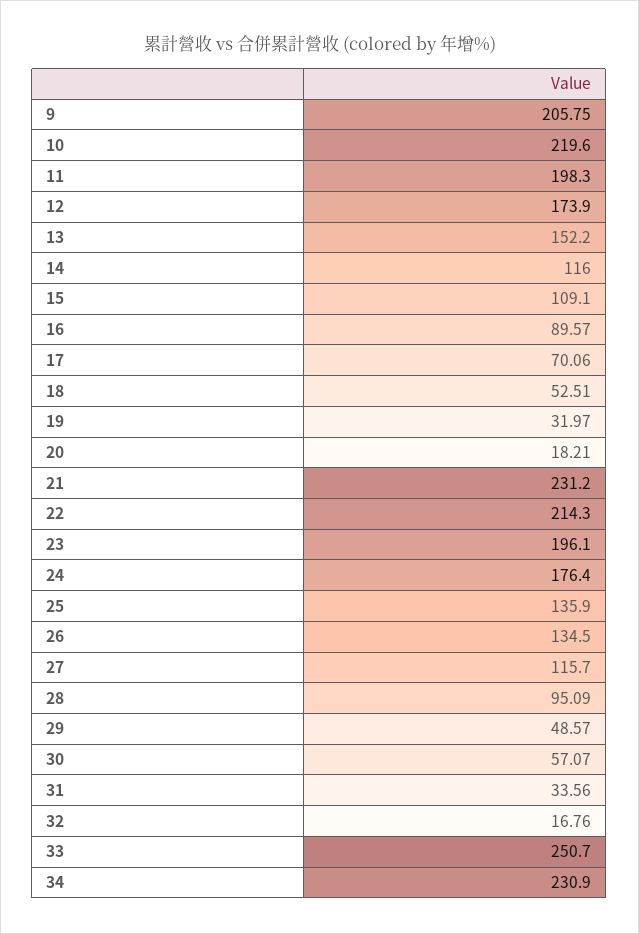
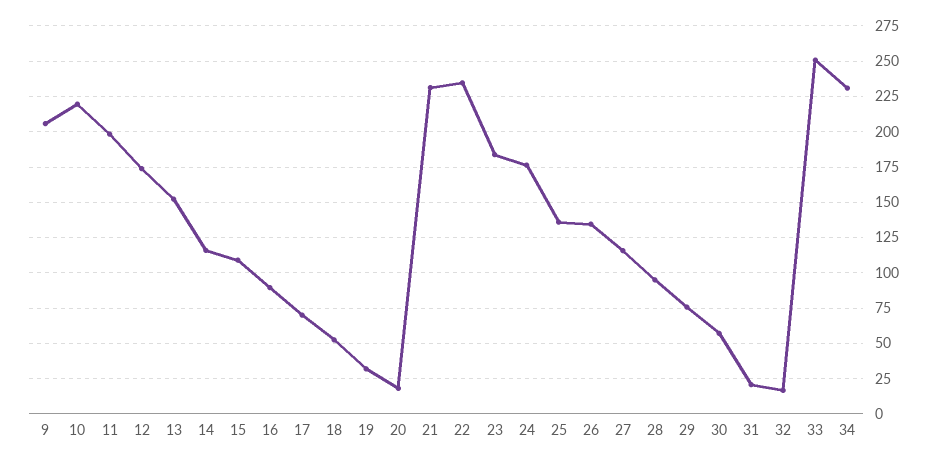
22: 214.3 -> 235
23: 196.1 -> 185
29: 48.57 -> 75
31: 33.56 -> 20

